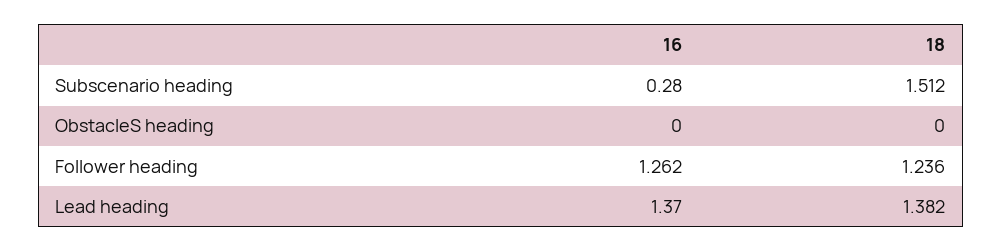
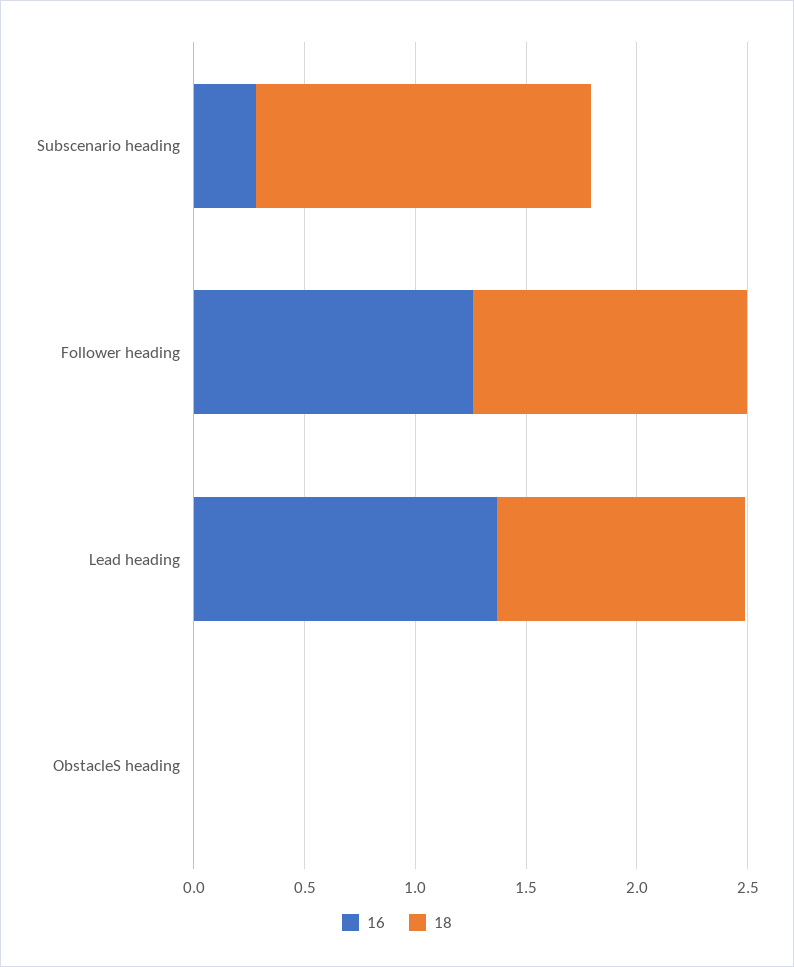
18, Lead heading: 1.382 -> 1.1

